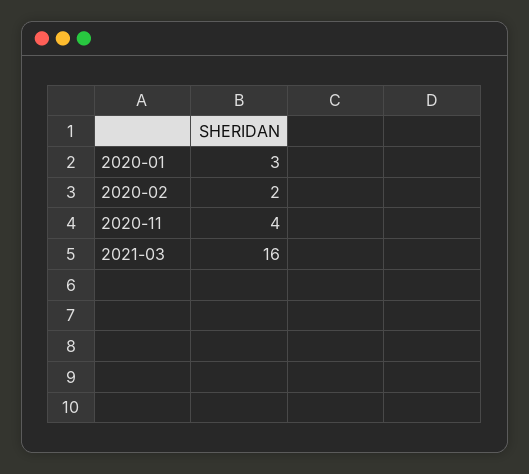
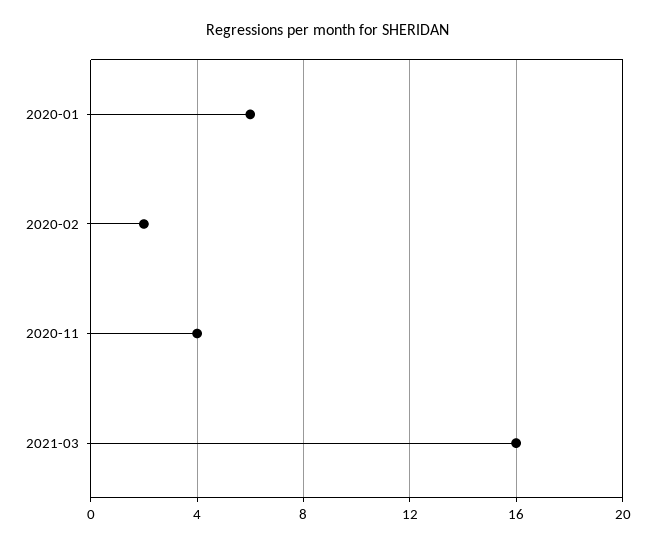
2020-01: 3 -> 6

